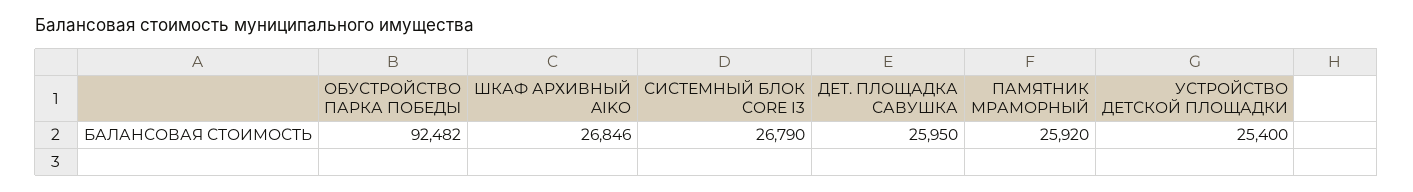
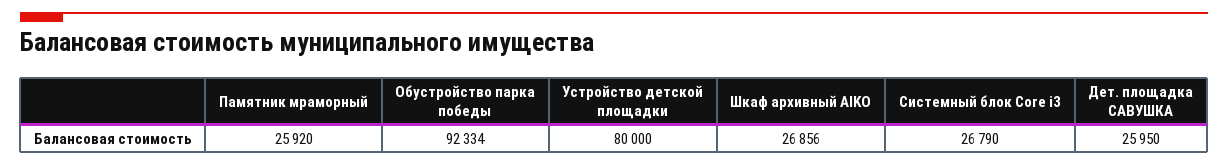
ОБУСТРОЙСТВО ПАРКА ПОБЕДЫ: 92482 -> 92334
ШКАФ АРХИВНЫЙ AIKO: 26846 -> 26856
УСТРОЙСТВО ДЕТСКОЙ ПЛОЩАДКИ: 25400 -> 80000

